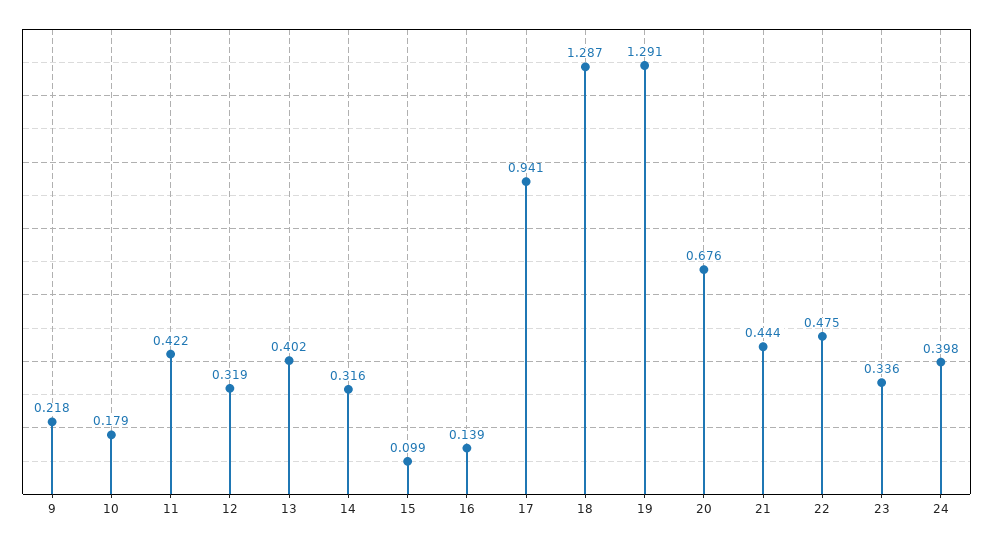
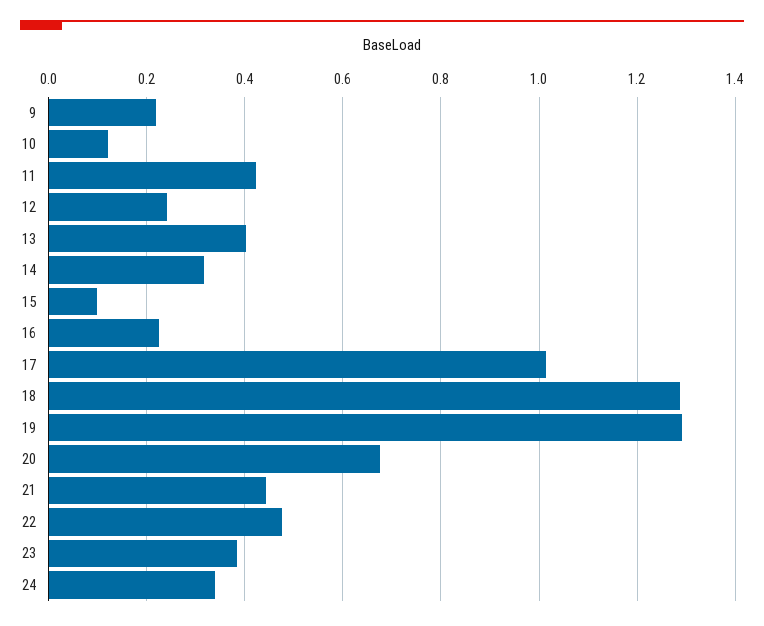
10: 0.179 -> 0.12
12: 0.319 -> 0.24
16: 0.139 -> 0.22
17: 0.941 -> 1.02
23: 0.336 -> 0.38
24: 0.398 -> 0.34

